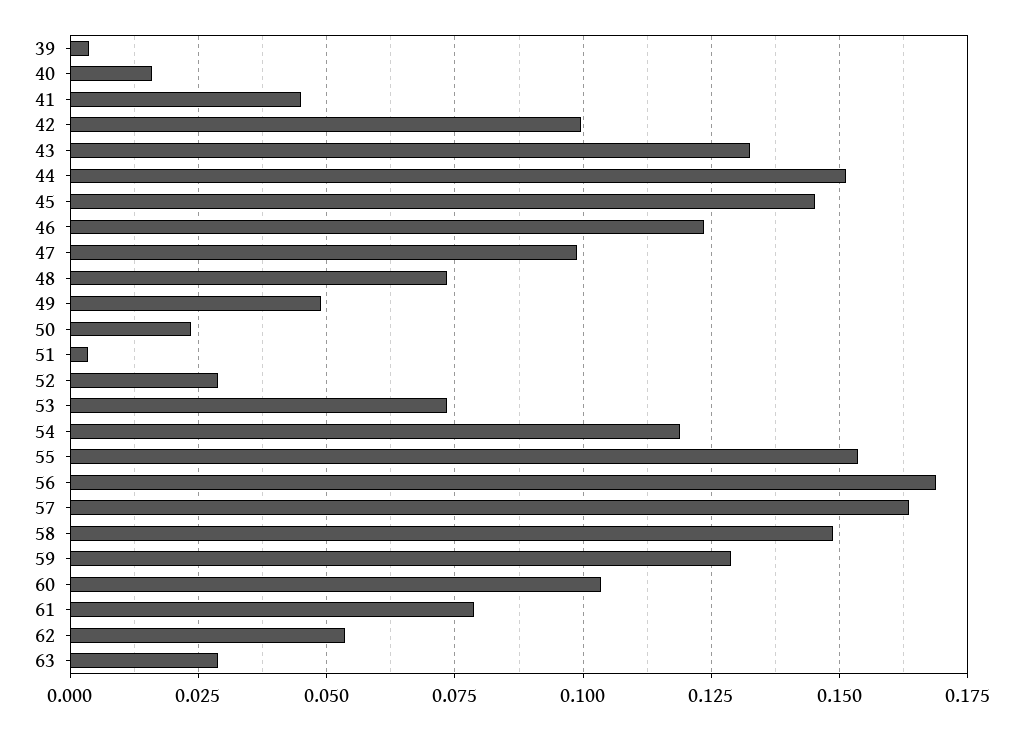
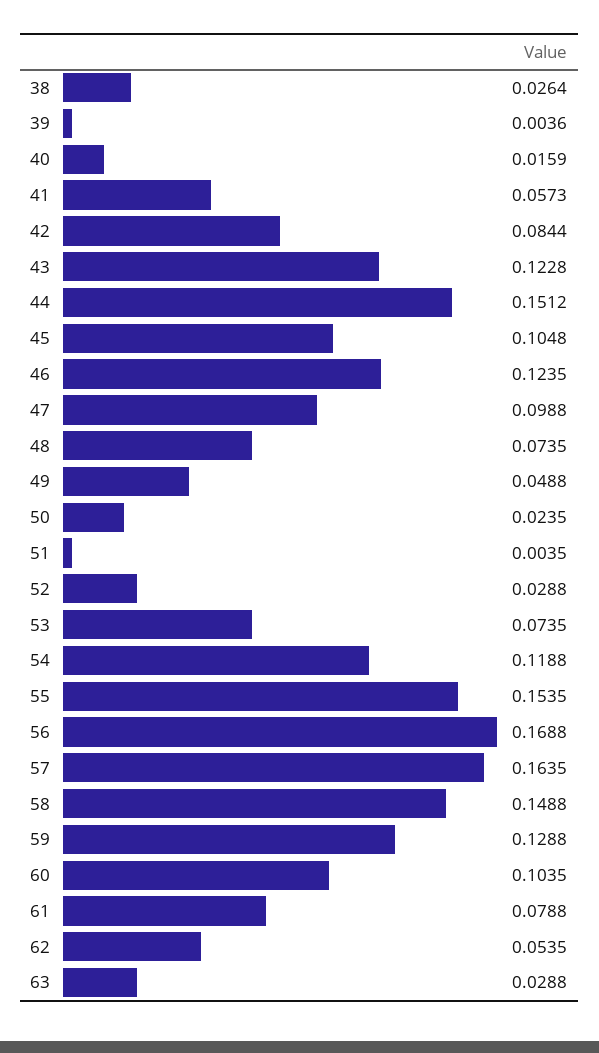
41: 0.045 -> 0.0573
42: 0.1 -> 0.0844
43: 0.1325 -> 0.1228
45: 0.145 -> 0.1048
38: none -> 0.0264

